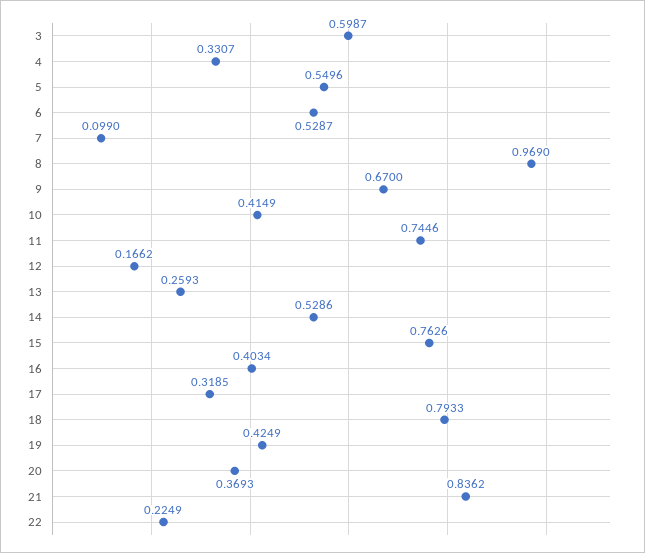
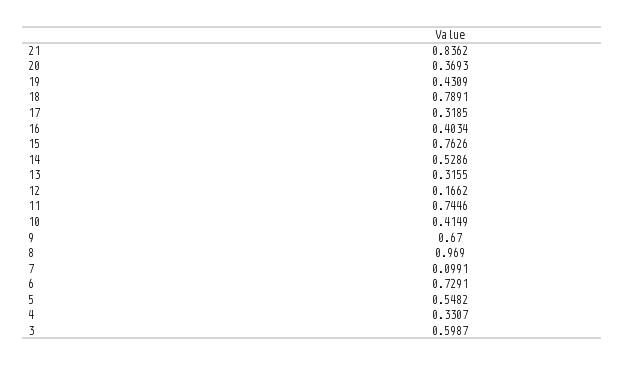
5: 0.5496 -> 0.5482
6: 0.5287 -> 0.7291
7: 0.099 -> 0.0991
13: 0.2593 -> 0.3155
18: 0.7933 -> 0.7891
19: 0.4249 -> 0.4309
22: 0.2249 -> none

